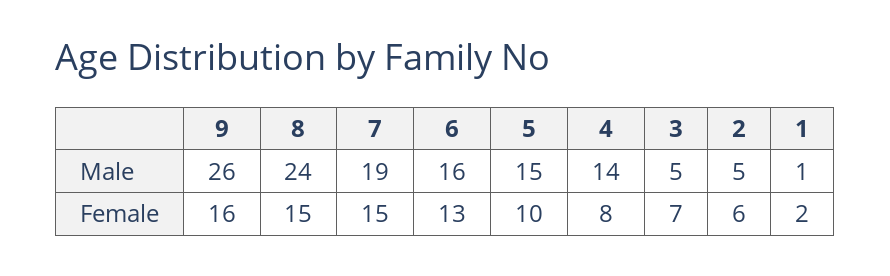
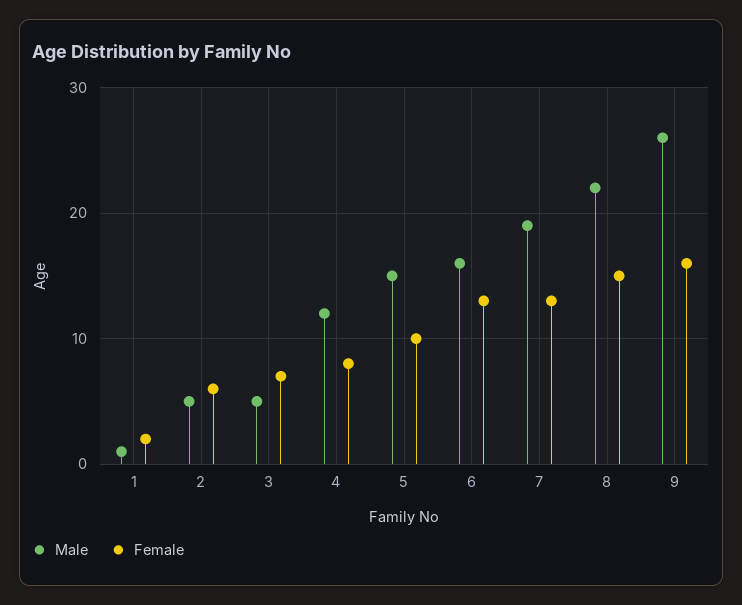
Male, 8: 24 -> 22
Male, 4: 14 -> 12
Female, 7: 15 -> 13

